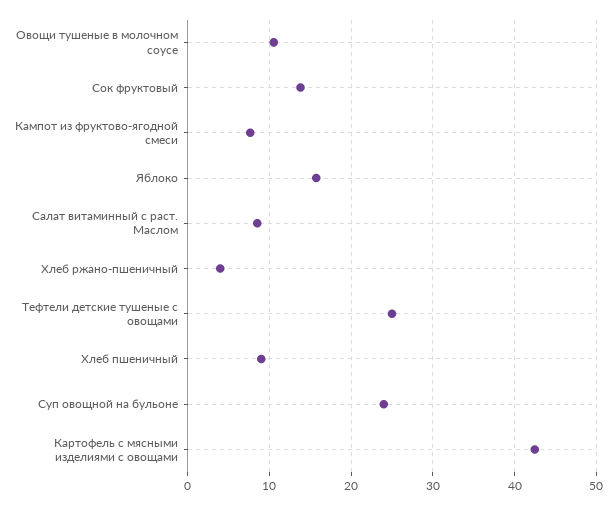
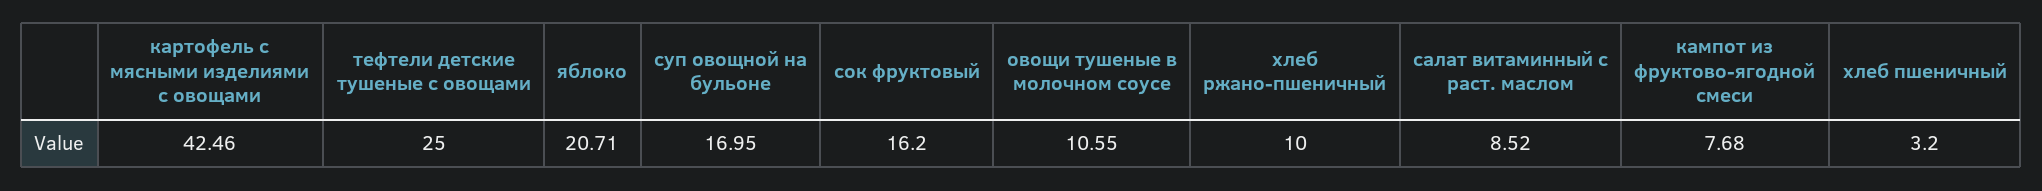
Сок фруктовый: 14 -> 16.2
Яблоко: 16 -> 20.71
Хлеб ржано-пшеничный: 4 -> 10
Хлеб пшеничный: 9 -> 3.2
Суп овощной на бульоне: 24 -> 16.95

